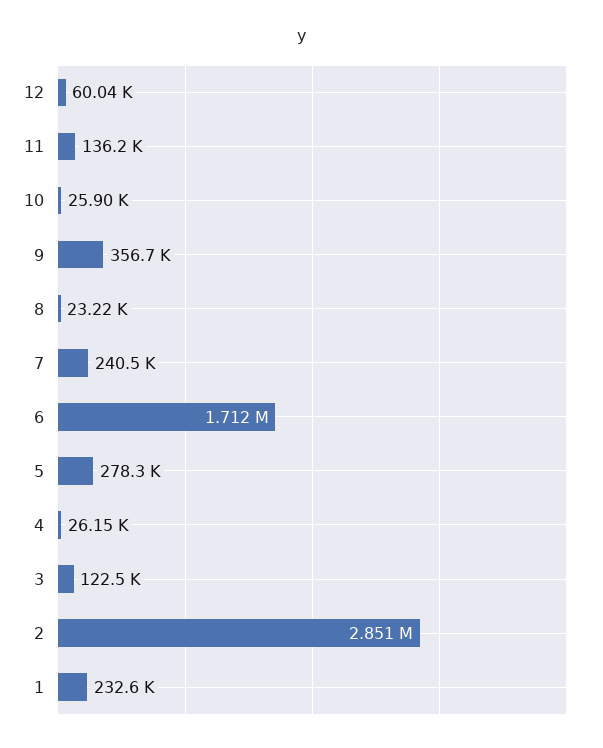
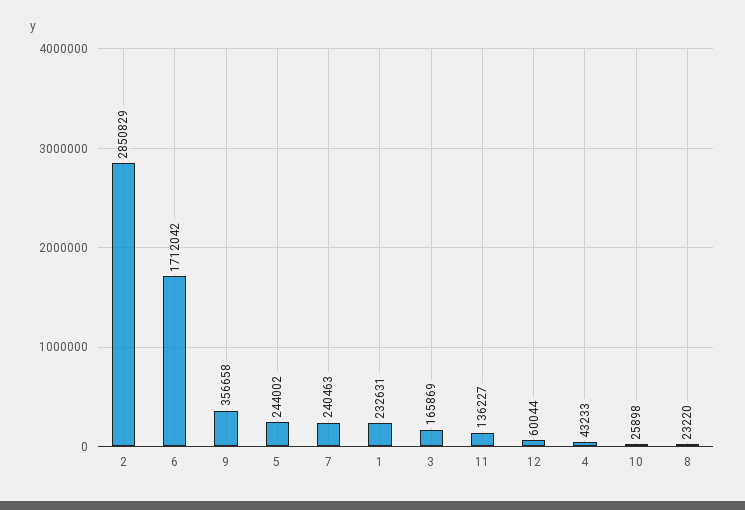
5: 278300 -> 244002
4: 26150 -> 43233
3: 122500 -> 165869

